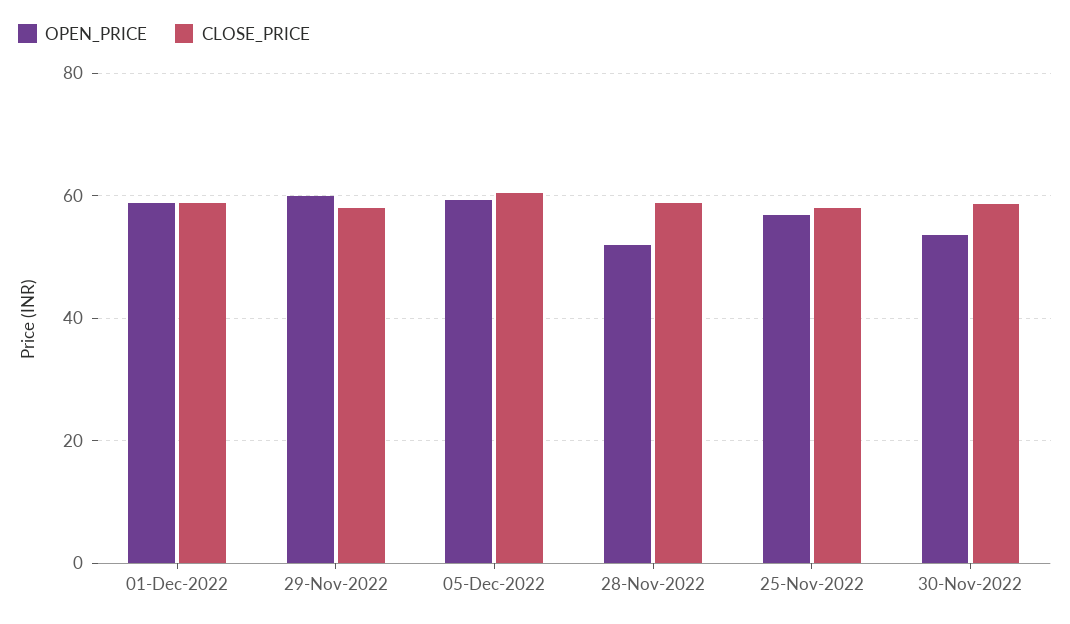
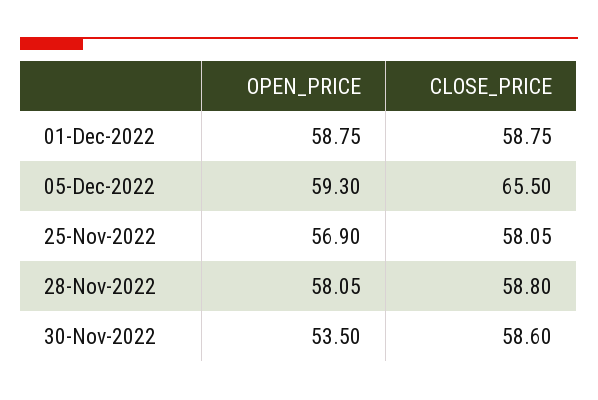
OPEN_PRICE, 29-Nov-2022: 60 -> none
CLOSE_PRICE, 29-Nov-2022: 58 -> none
CLOSE_PRICE, 05-Dec-2022: 60 -> 65.5
OPEN_PRICE, 28-Nov-2022: 52 -> 58.05

